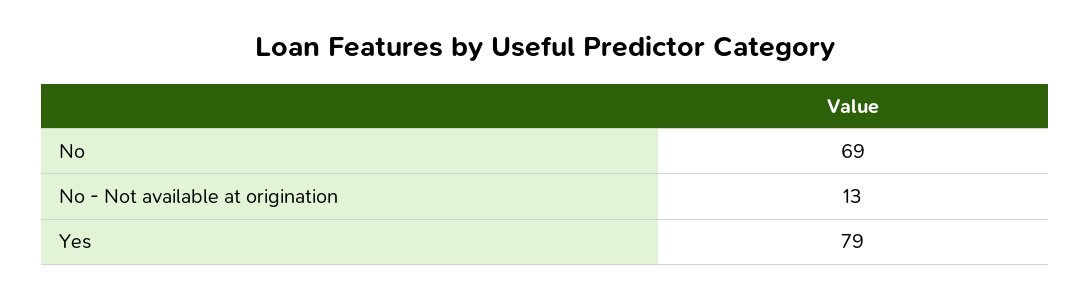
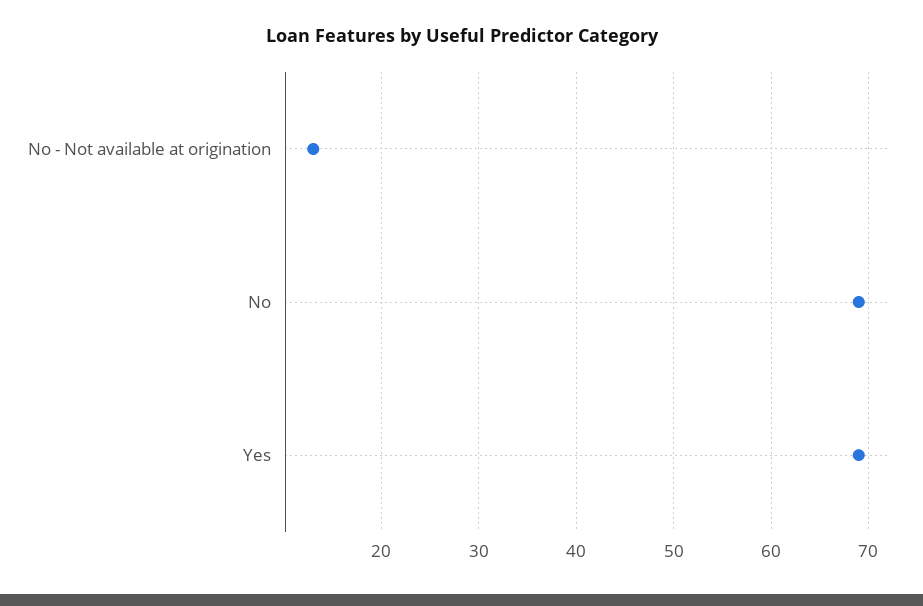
Yes: 79 -> 69

